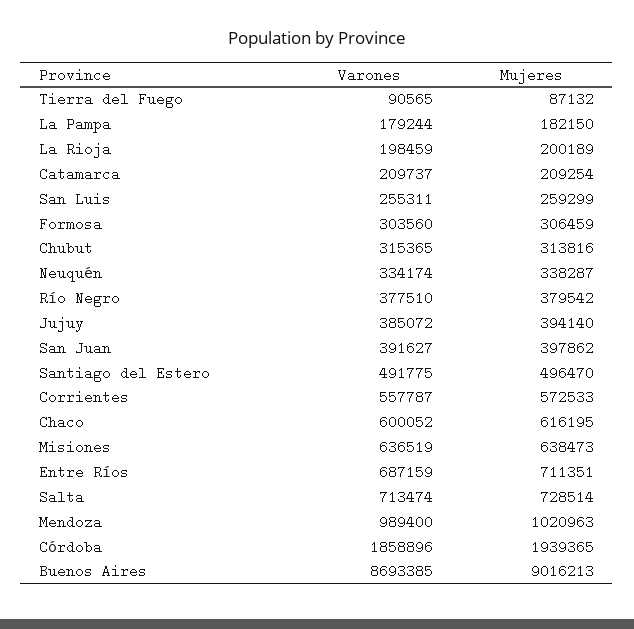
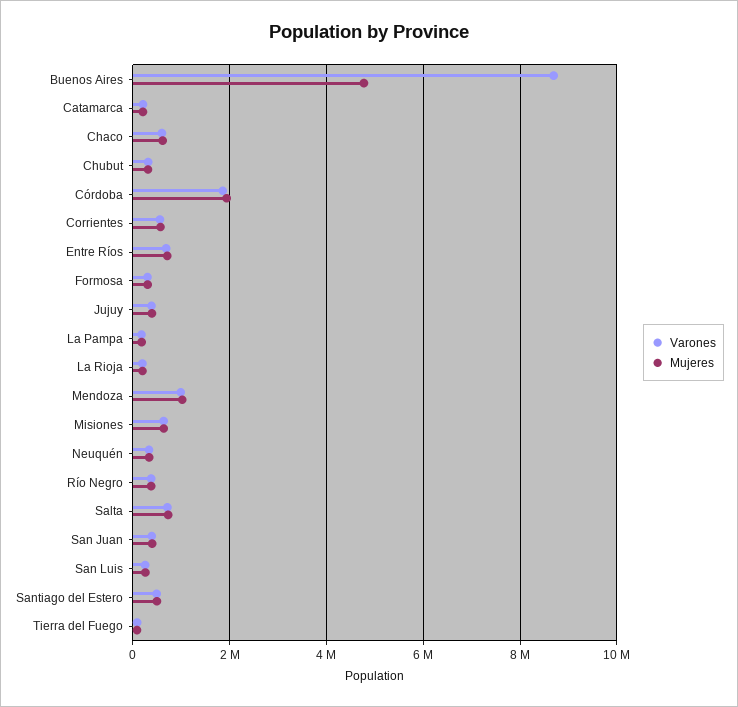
Mujeres, Buenos Aires: 9016213 -> 4800000

